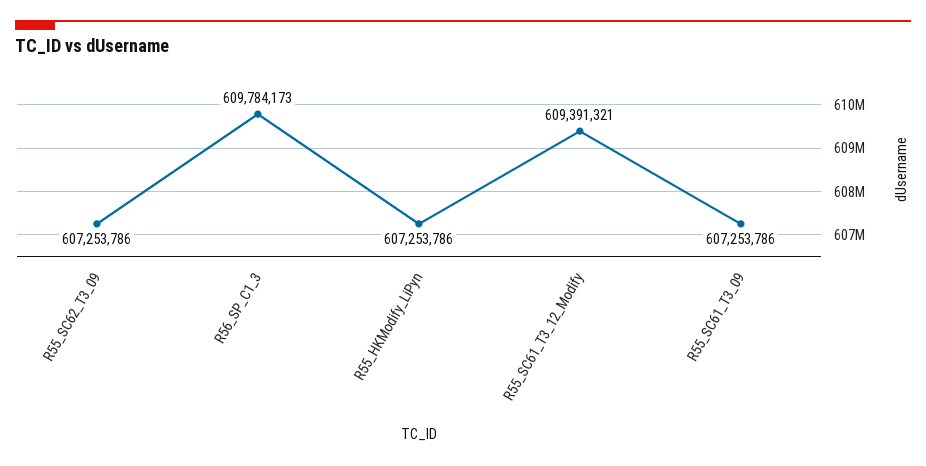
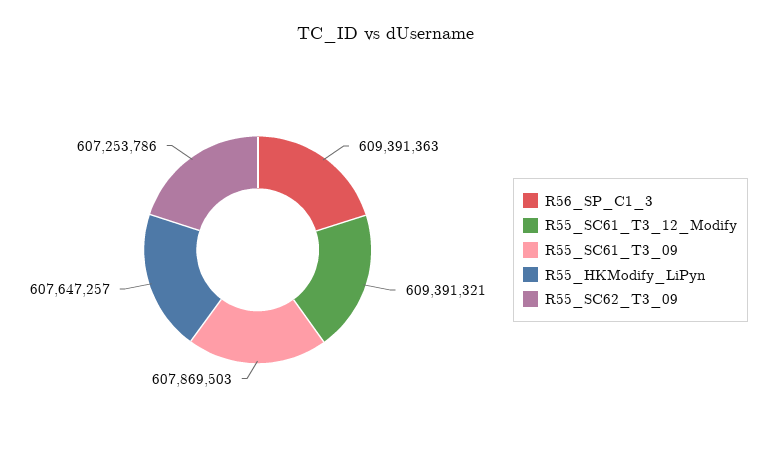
R56_SP_C1_3: 609784173 -> 609391363
R55_HKModify_LiPyn: 607253786 -> 607647257
R55_SC61_T3_09: 607253786 -> 607869503

